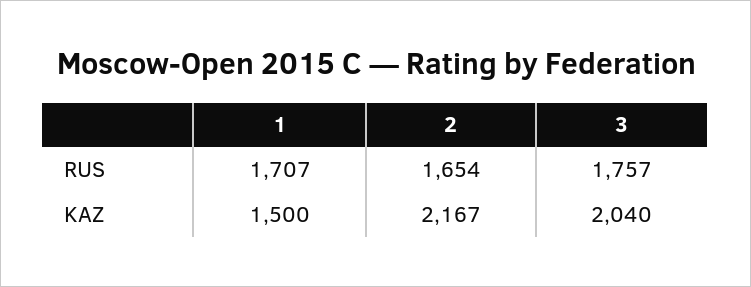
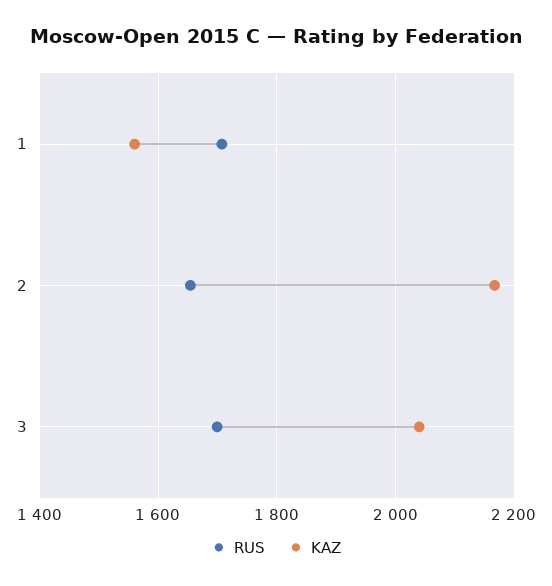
RUS, 3: 1757 -> 1700
KAZ, 1: 1500 -> 1560

